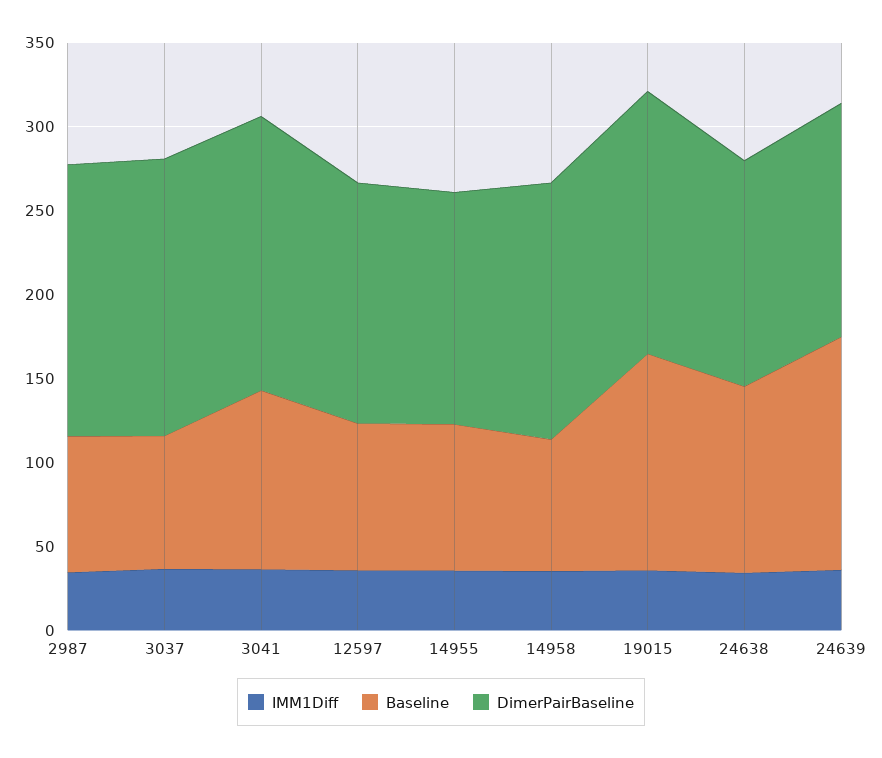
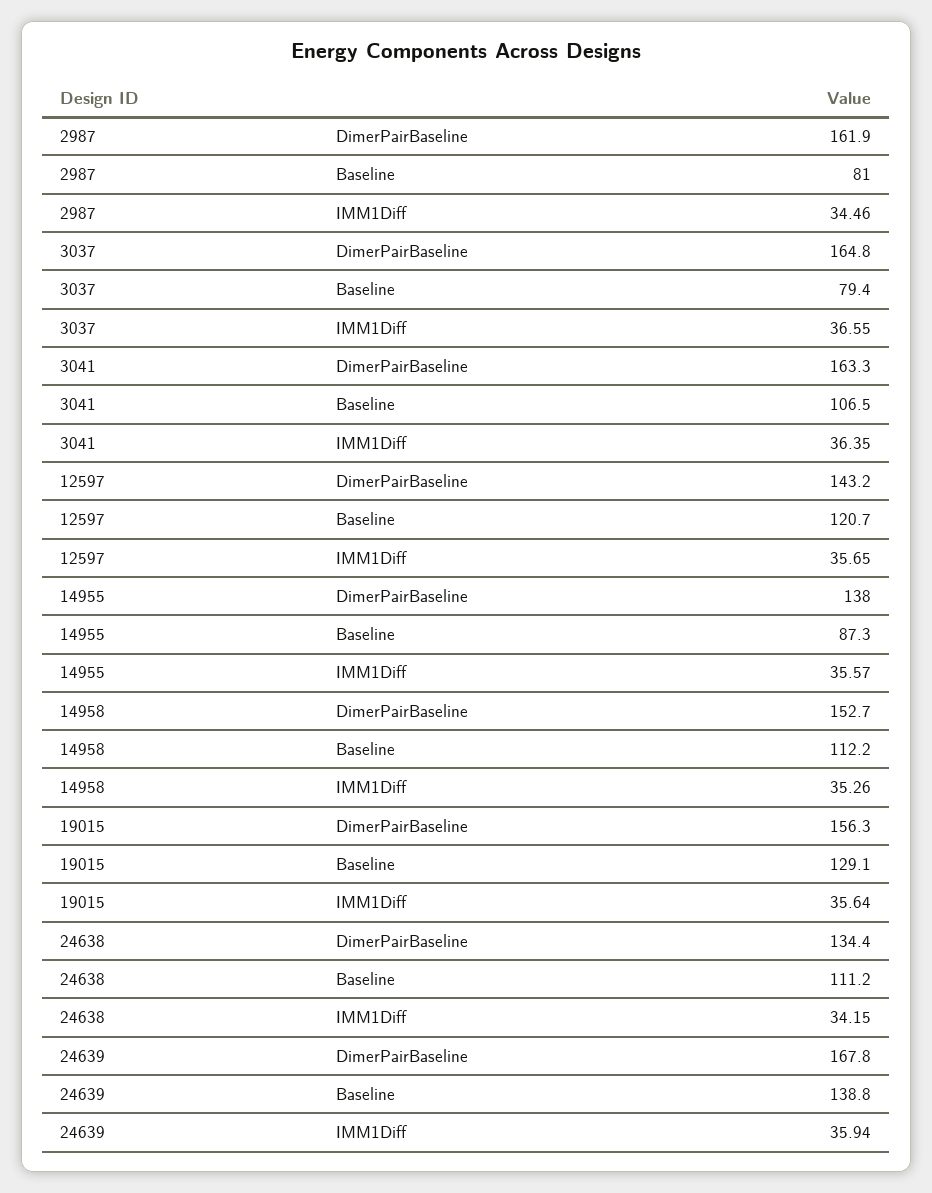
Baseline, 12597: 90 -> 120.7
Baseline, 14958: 80 -> 112.2
DimerPairBaseline, 24639: 140 -> 167.8

